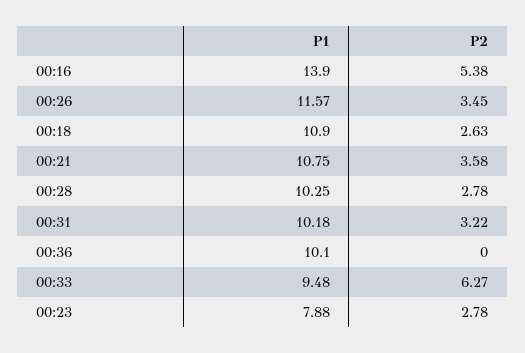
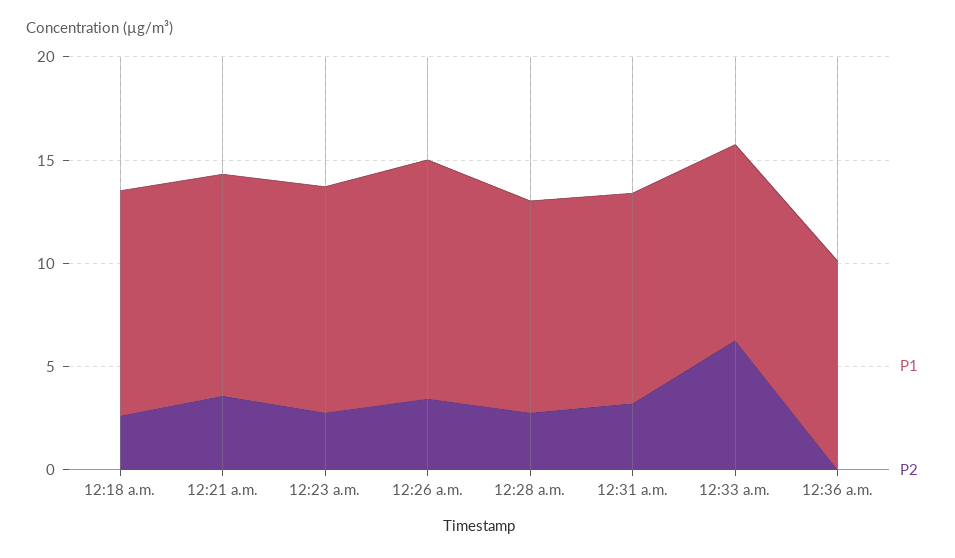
P1, 00:16: 13.9 -> none
P2, 00:16: 5.38 -> none
P1, 00:23: 7.88 -> 11

